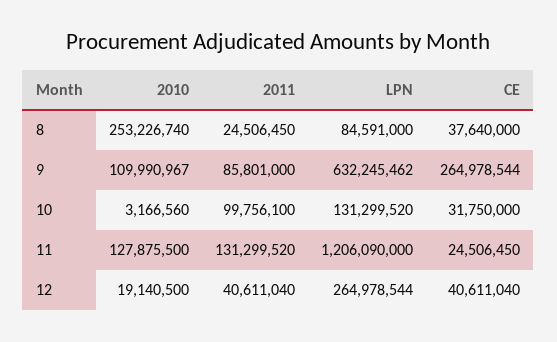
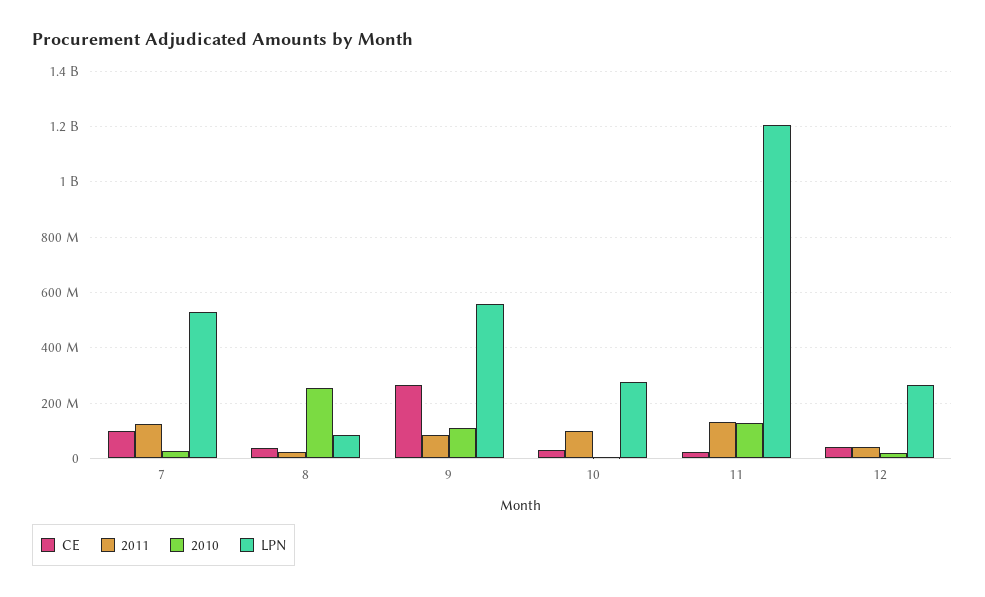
LPN, 9: 632245462 -> 550000000
LPN, 10: 131299520 -> 275000000
CE, 7: none -> 100000000
2011, 7: none -> 125000000
2010, 7: none -> 25000000
LPN, 7: none -> 525000000

